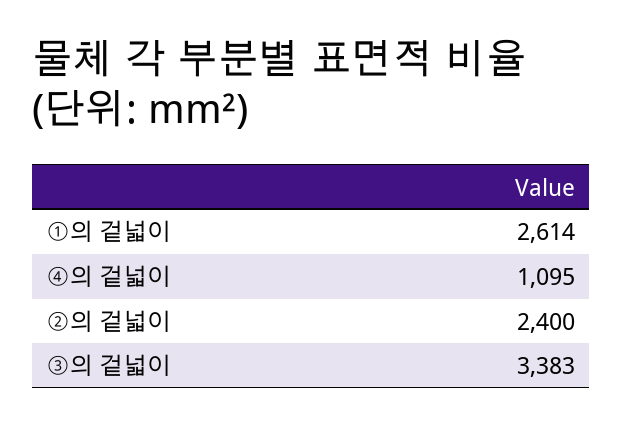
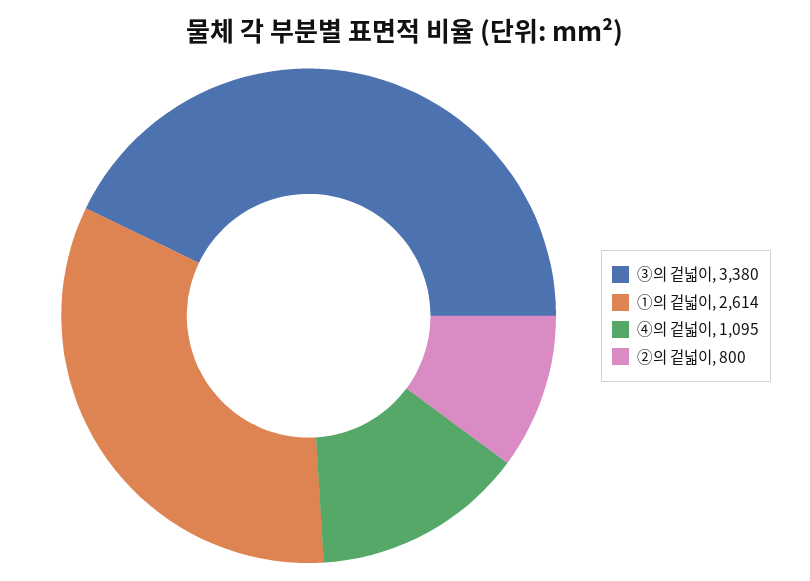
②의 겉넓이: 2400 -> 800
③의 겉넓이: 3383 -> 3380

